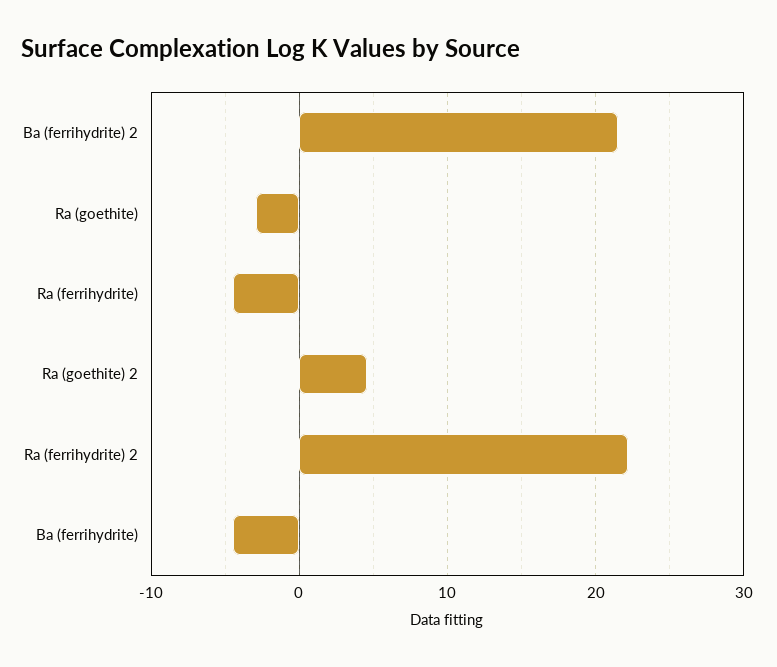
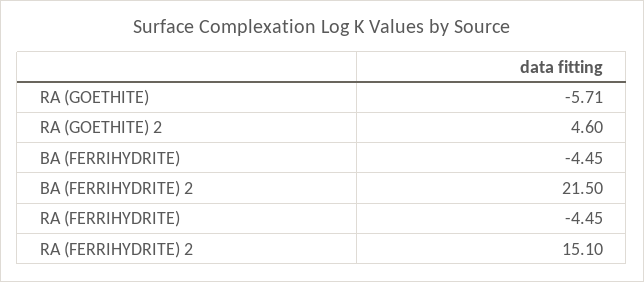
Ra (goethite): -3 -> -5.71
Ra (ferrihydrite) 2: 22 -> 15.1

